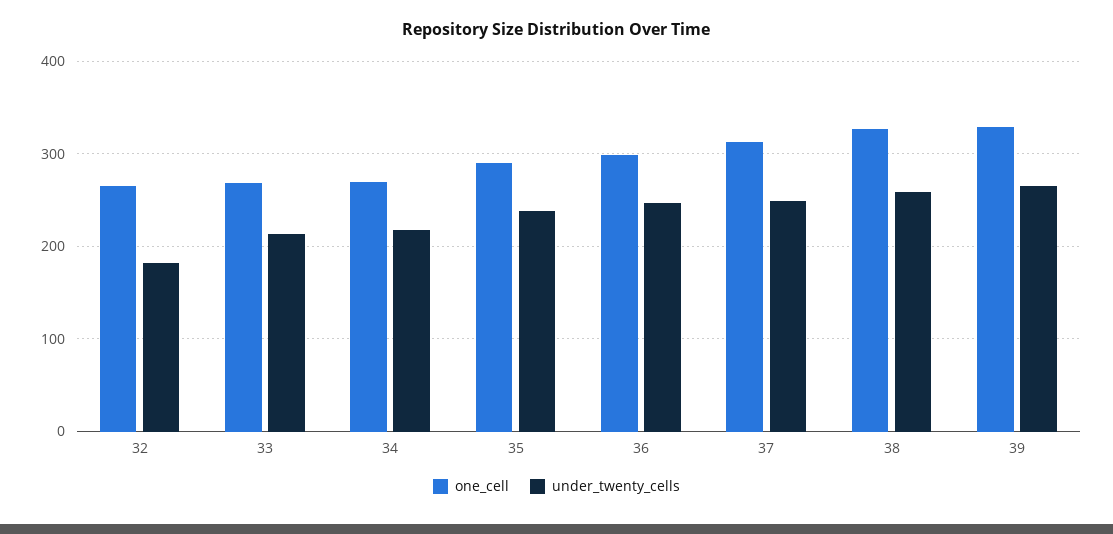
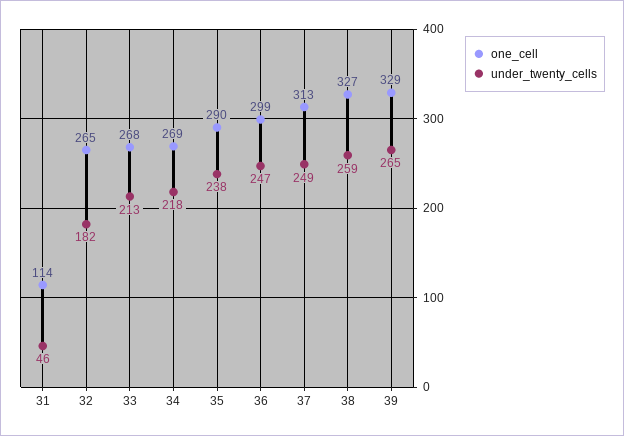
one_cell, 31: none -> 114
under_twenty_cells, 31: none -> 46

